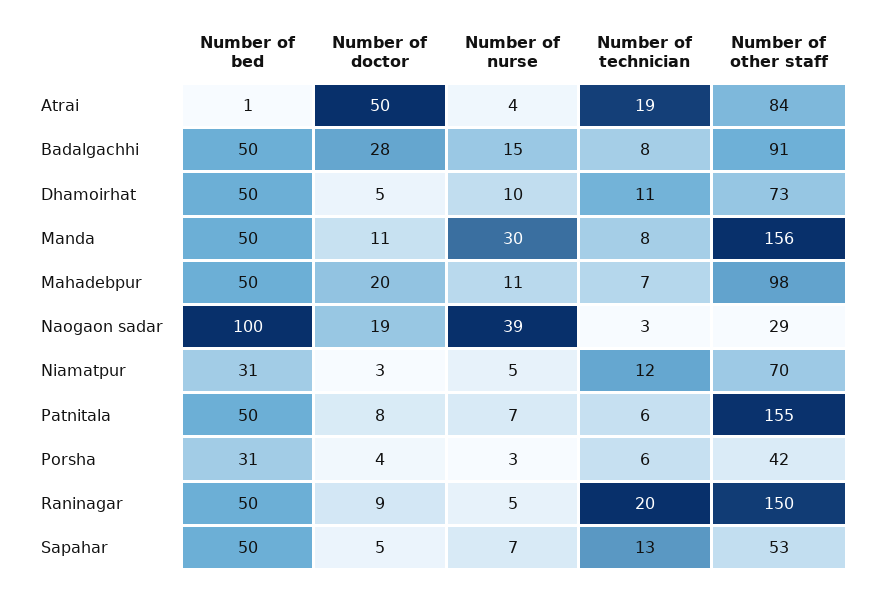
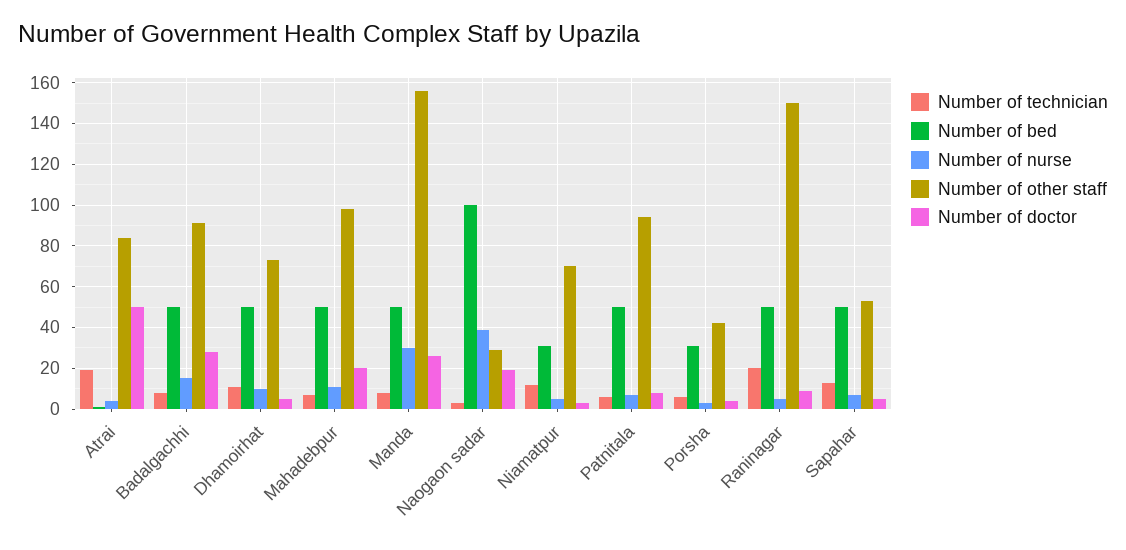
Number of doctor, Manda: 11 -> 25
Number of other staff, Patnitala: 155 -> 95

